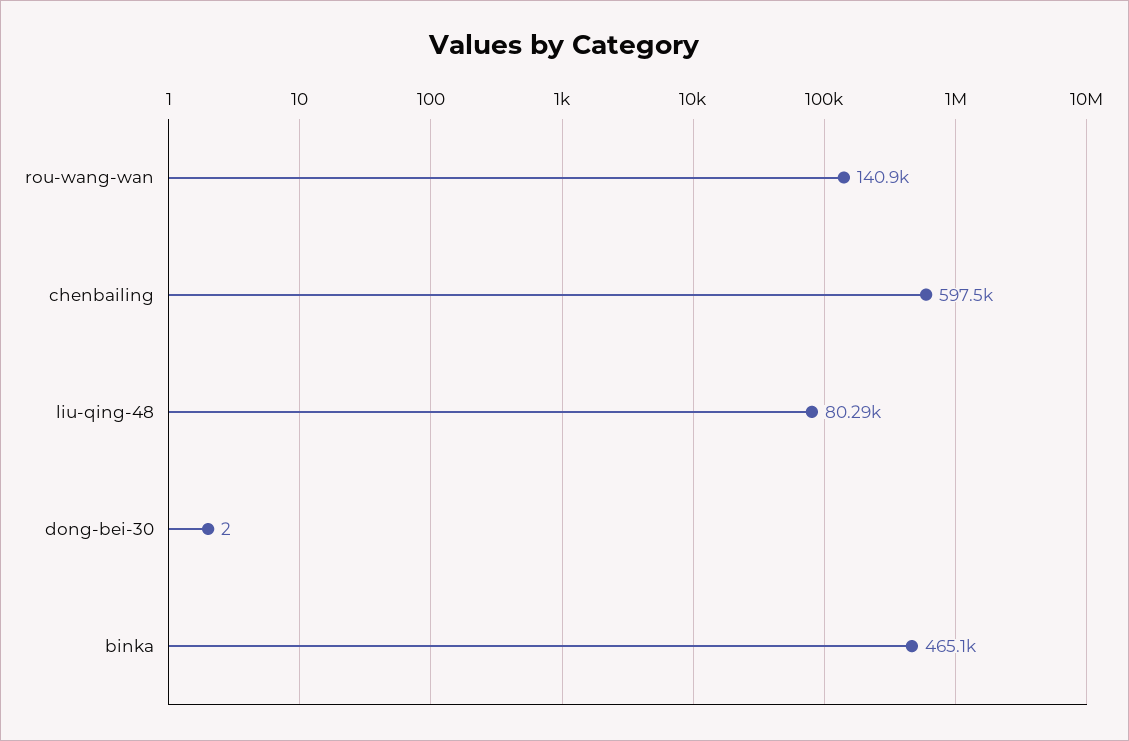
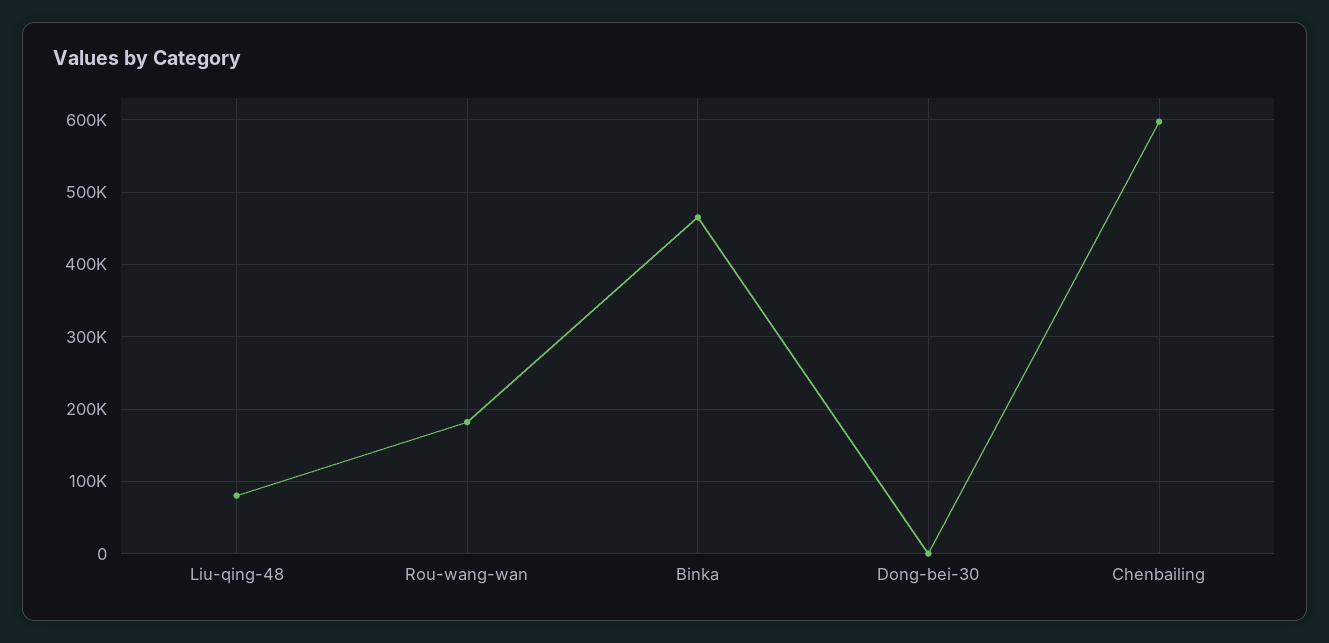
rou-wang-wan: 140900 -> 180000

